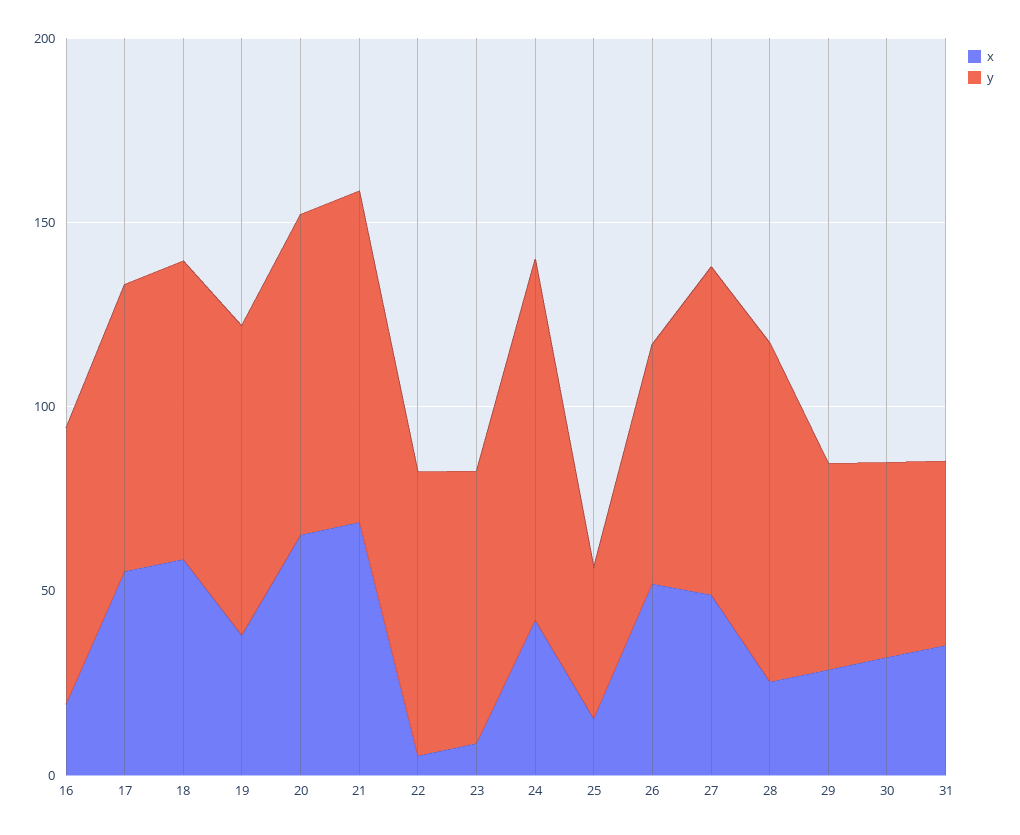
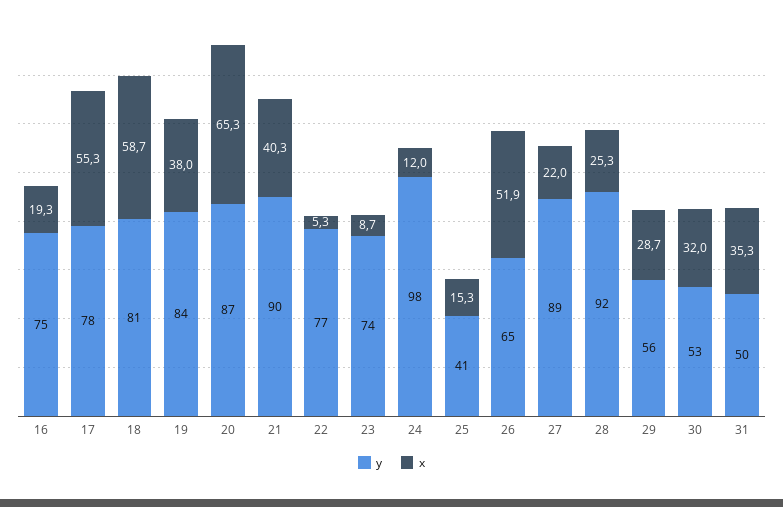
x, 21: 70 -> 40.3
x, 24: 40 -> 12
x, 27: 50 -> 22

